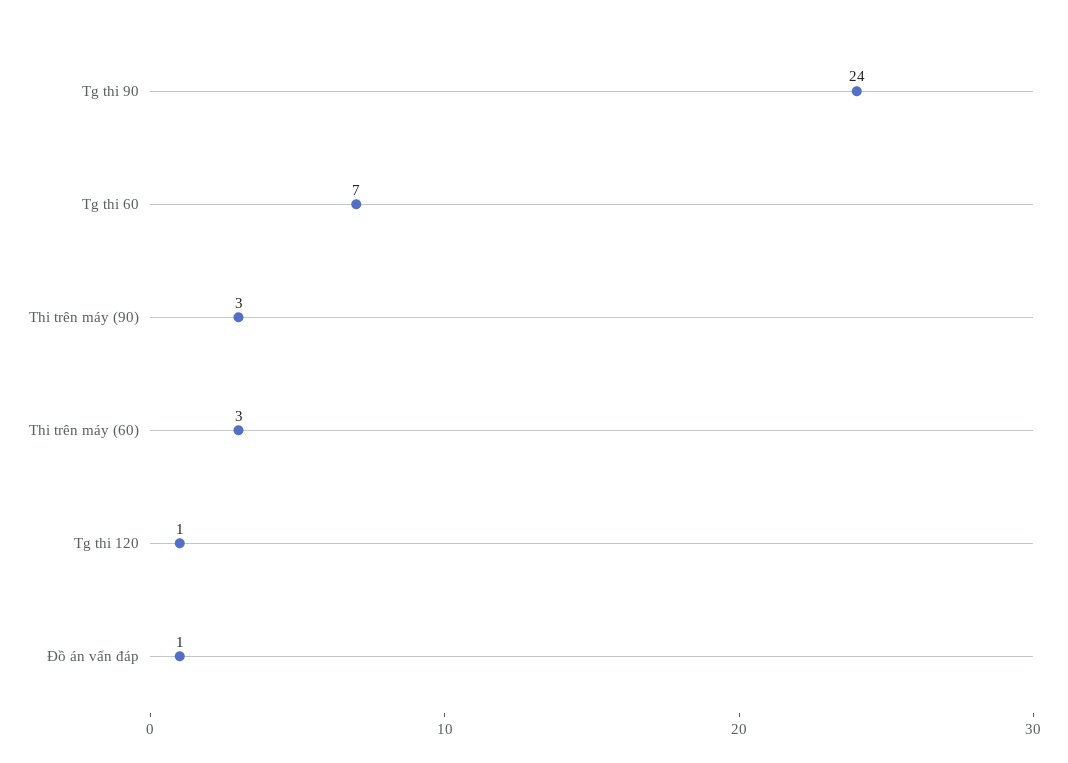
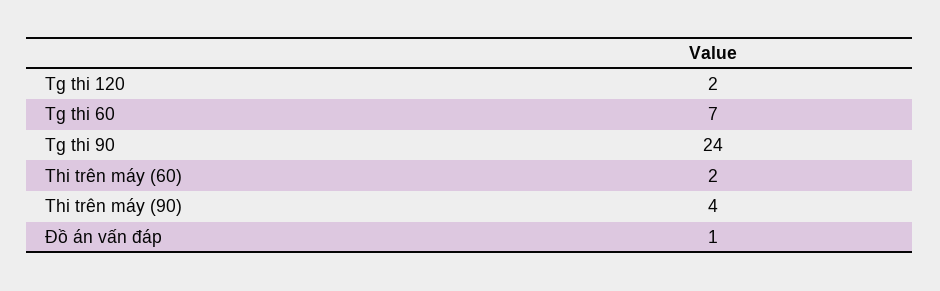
Thi trên máy (90): 3 -> 4
Thi trên máy (60): 3 -> 2
Tg thi 120: 1 -> 2

